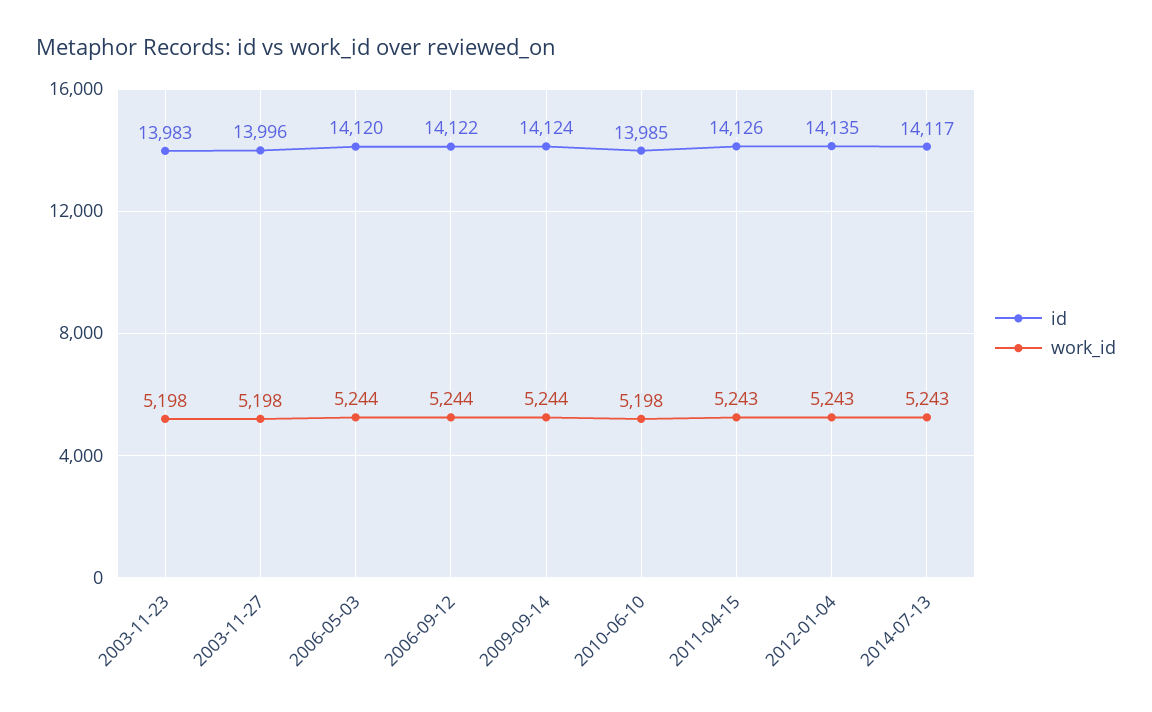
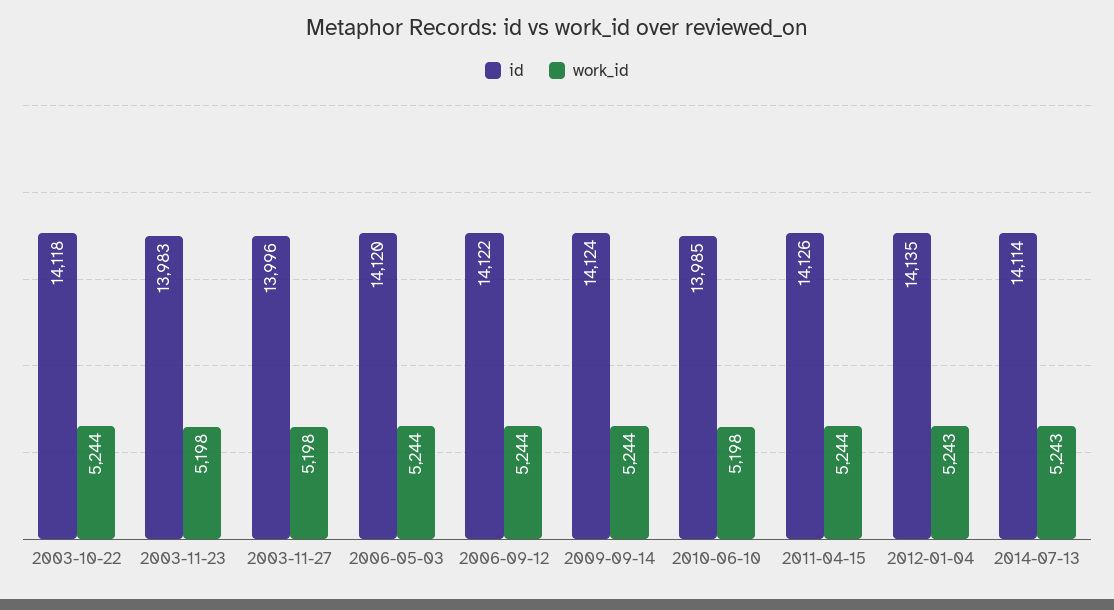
work_id, 2011-04-15: 5243 -> 5244
id, 2014-07-13: 14117 -> 14114
id, 2003-10-22: none -> 14118
work_id, 2003-10-22: none -> 5244

